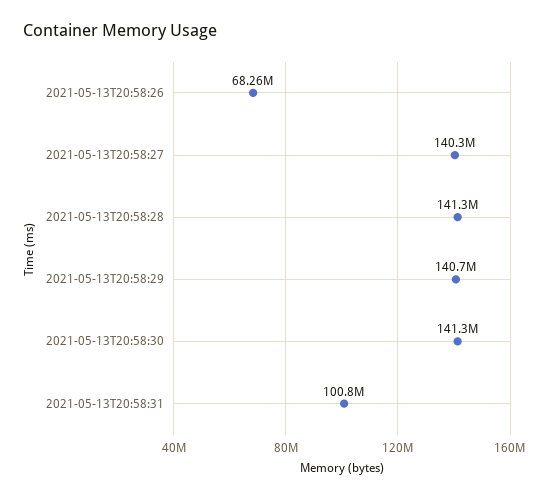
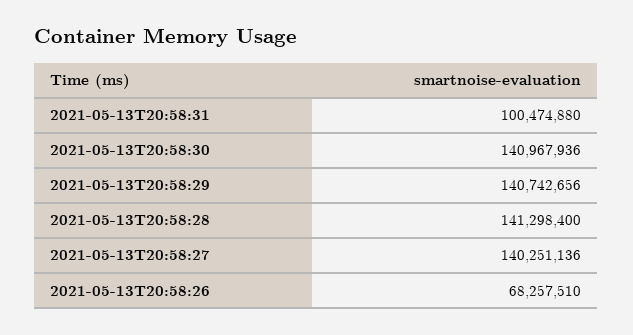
2021-05-13T20:58:30: 141300000 -> 140967936
2021-05-13T20:58:31: 100800000 -> 100474880

